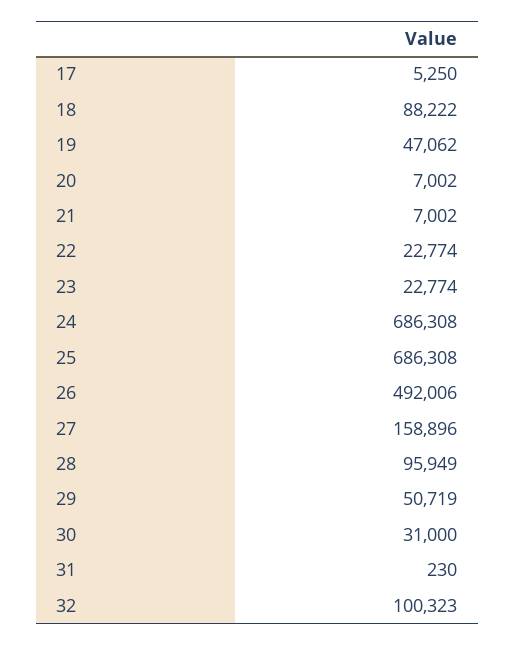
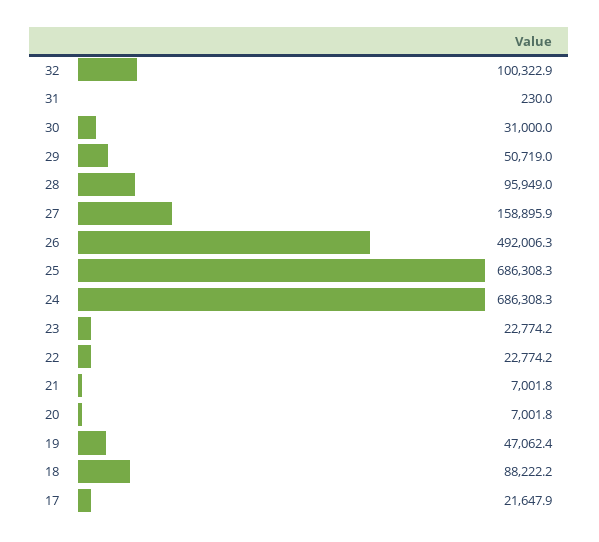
17: 5250 -> 21647.9

